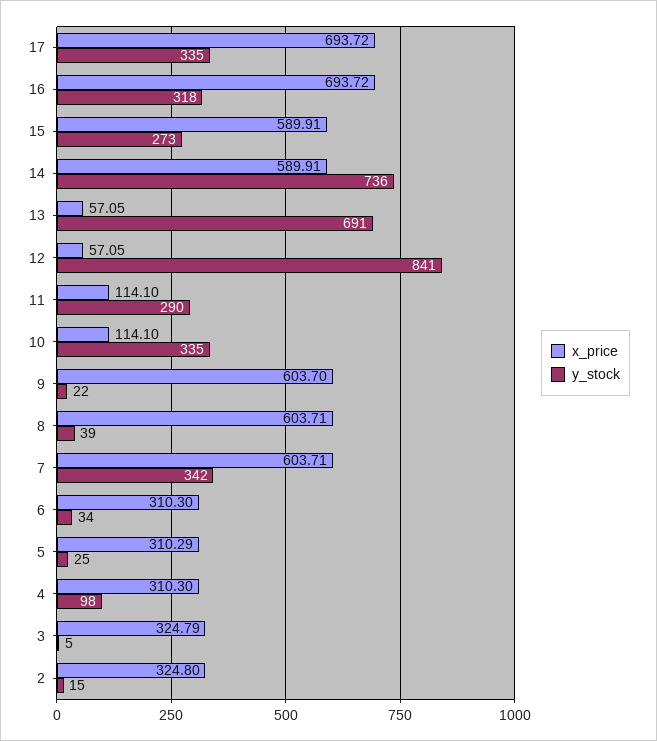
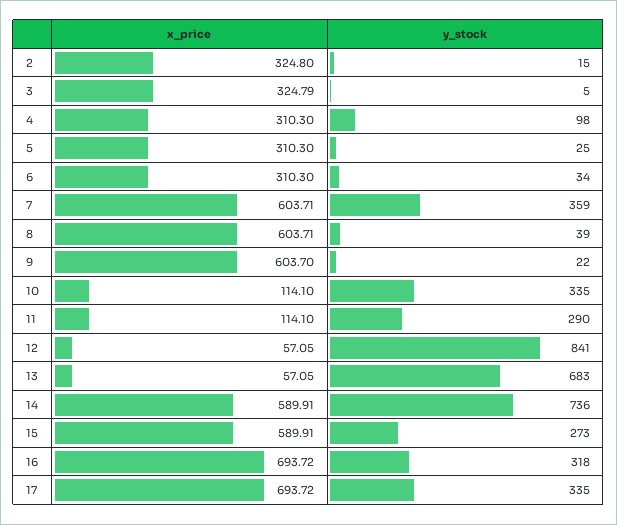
y_stock, 13: 691 -> 683
y_stock, 7: 342 -> 359
x_price, 5: 310.29 -> 310.3

